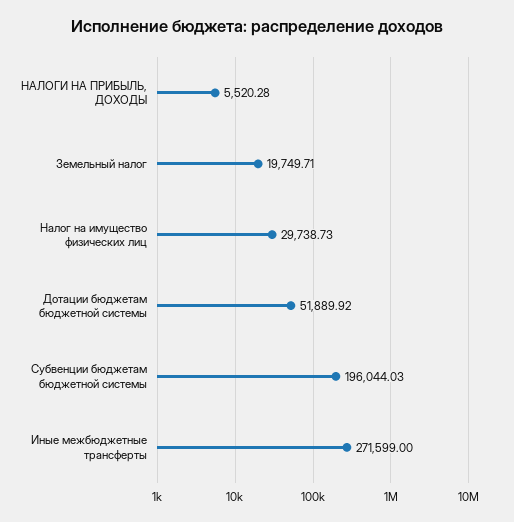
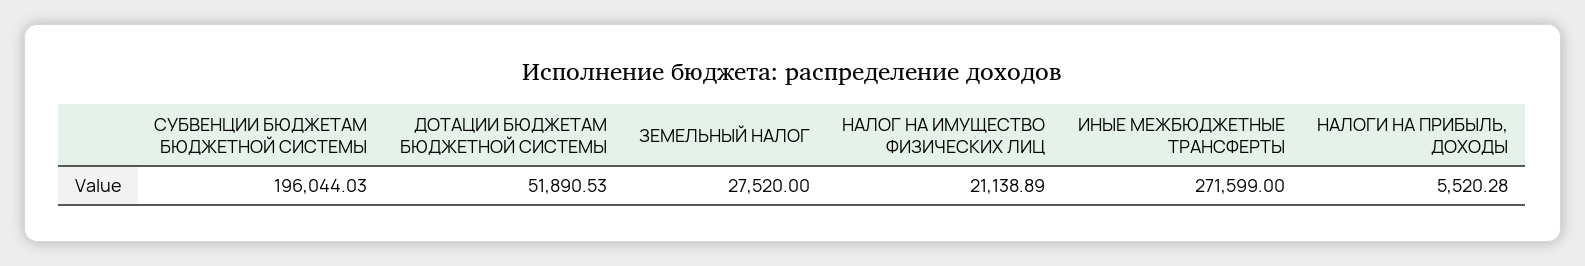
Земельный налог: 19749.71 -> 27520
Налог на имущество физических лиц: 29738.73 -> 21138.89
Дотации бюджетам бюджетной системы: 51889.92 -> 51890.53

